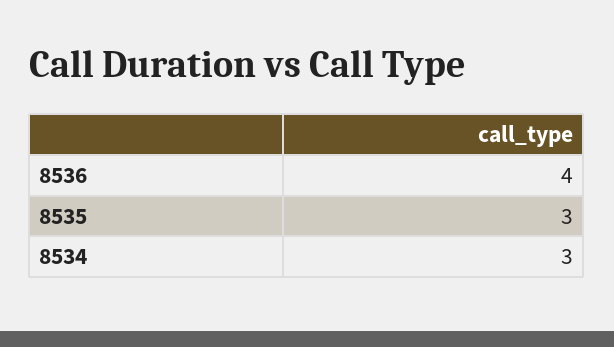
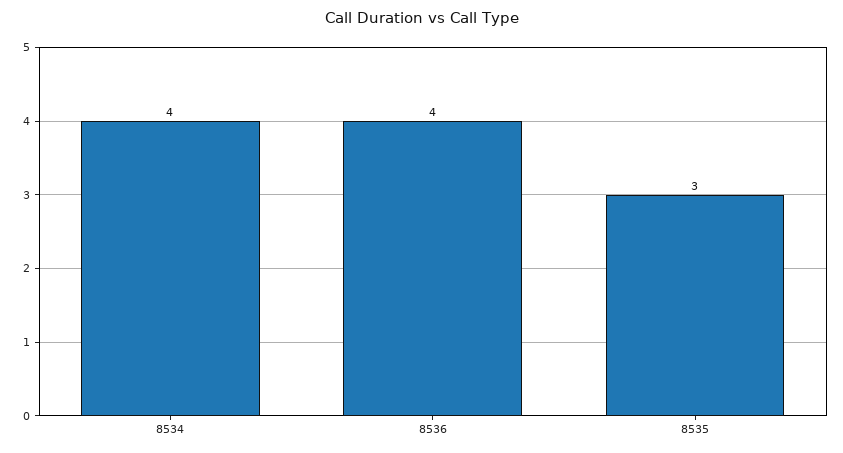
8534: 3 -> 4

